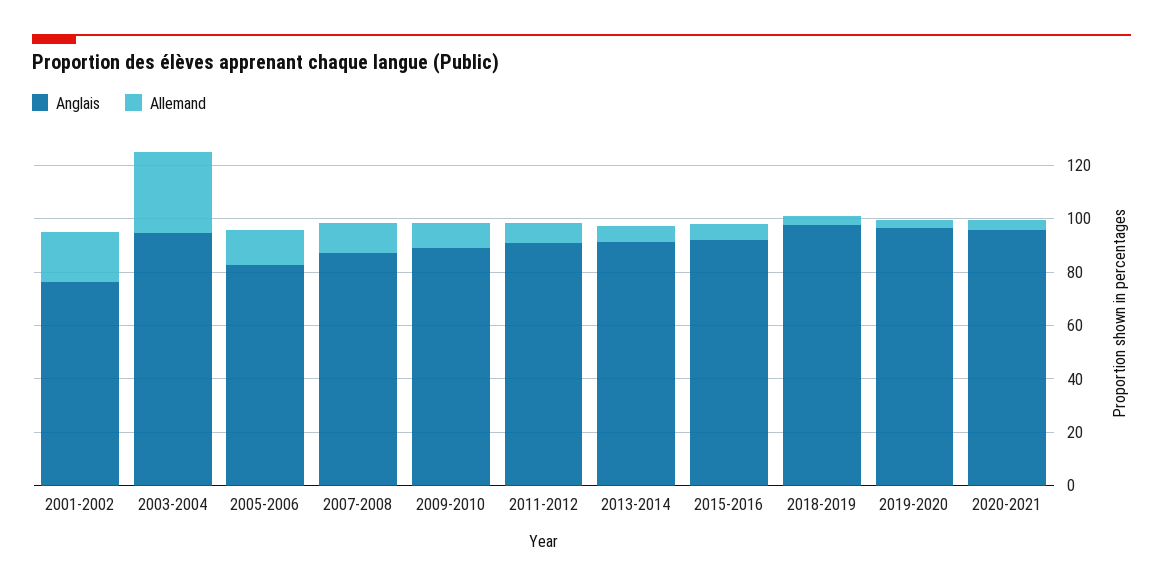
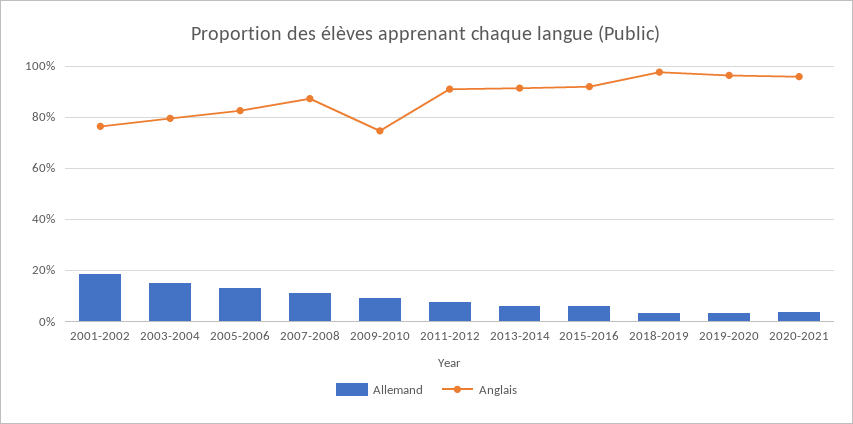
Anglais, 2003-2004: 95 -> 80
Allemand, 2003-2004: 30 -> 15
Anglais, 2009-2010: 90 -> 75

